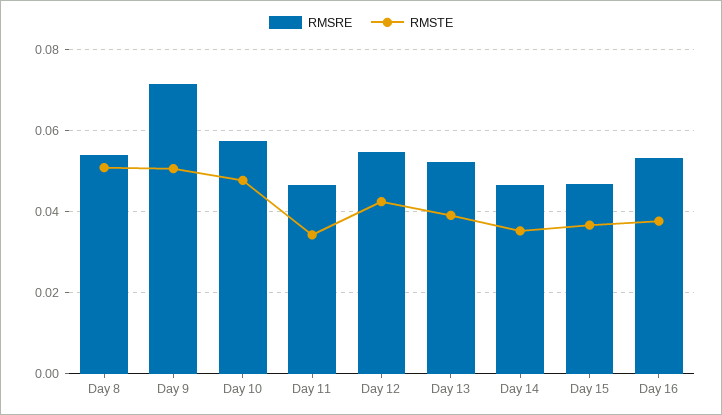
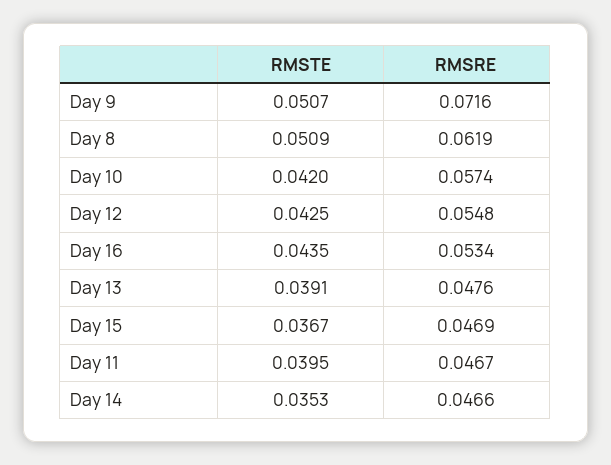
RMSRE, Day 8: 0.054 -> 0.0619
RMSTE, Day 10: 0.048 -> 0.042
RMSTE, Day 11: 0.034 -> 0.0395
RMSRE, Day 13: 0.052 -> 0.0476
RMSTE, Day 16: 0.038 -> 0.0435

